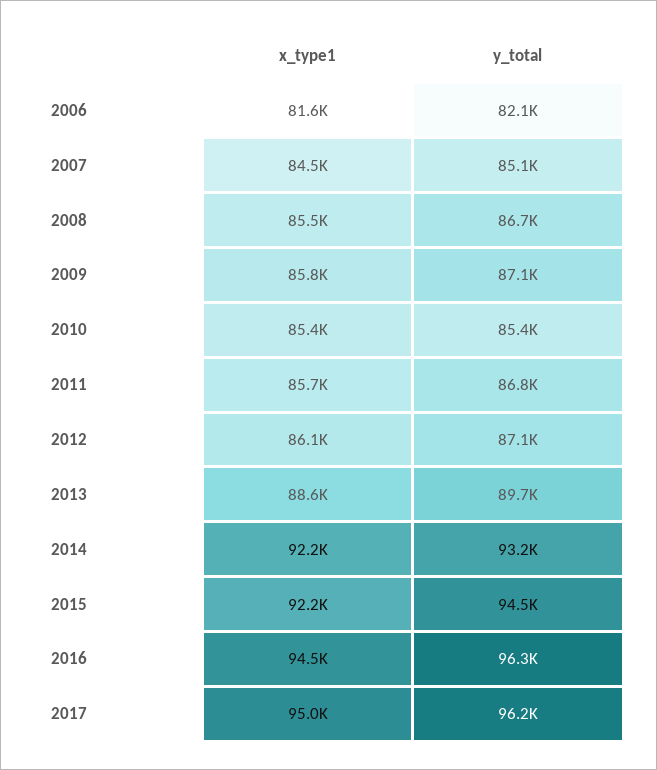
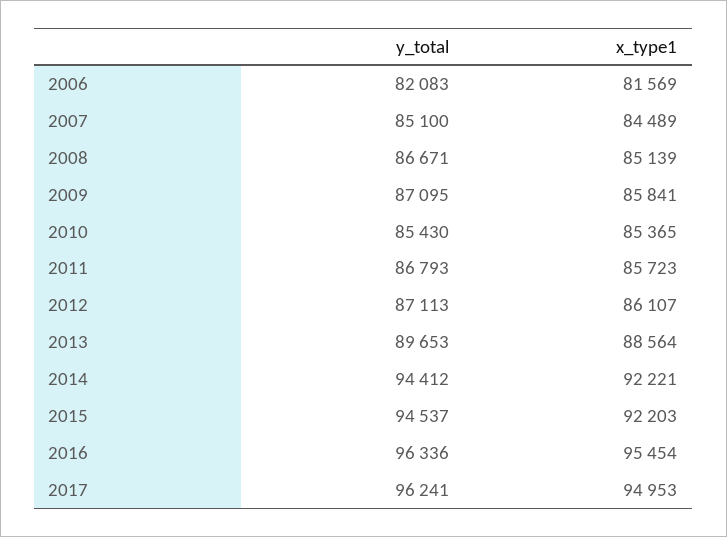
x_type1, 2008: 85500 -> 85139
y_total, 2014: 93200 -> 94412
x_type1, 2016: 94500 -> 95454

